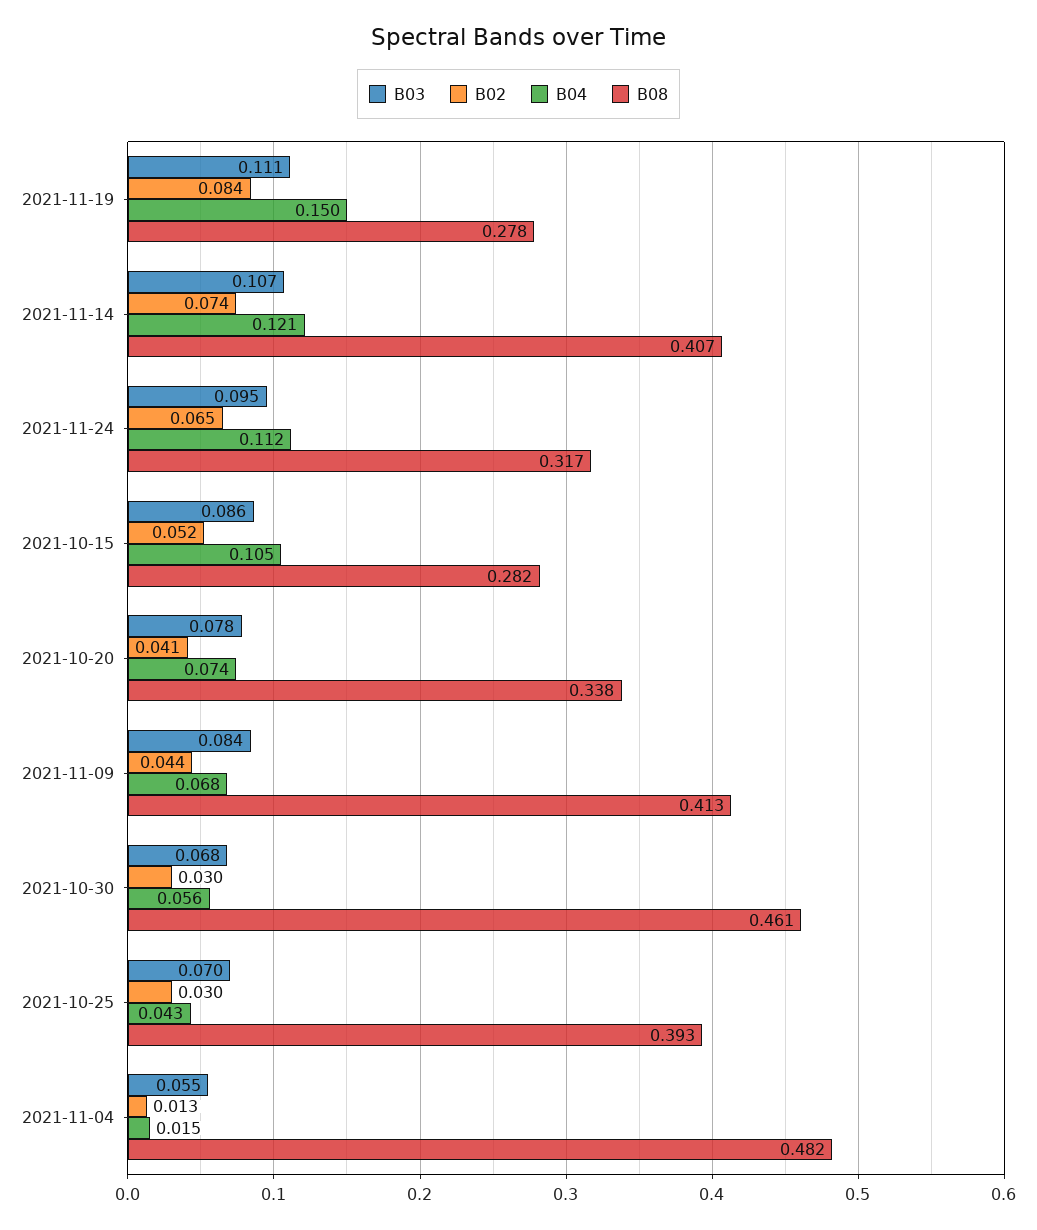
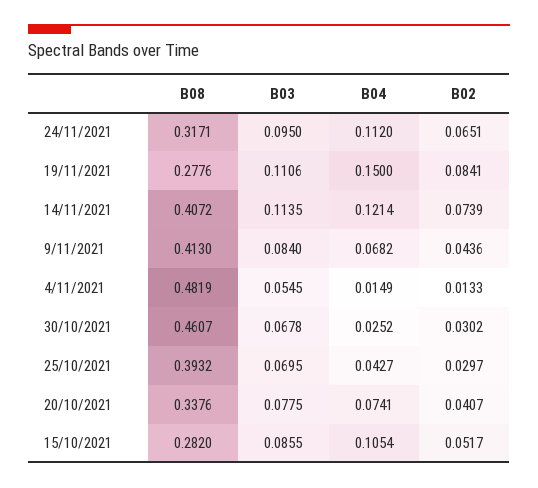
B03, 2021-11-14: 0.107 -> 0.1135
B04, 2021-10-30: 0.056 -> 0.0252

